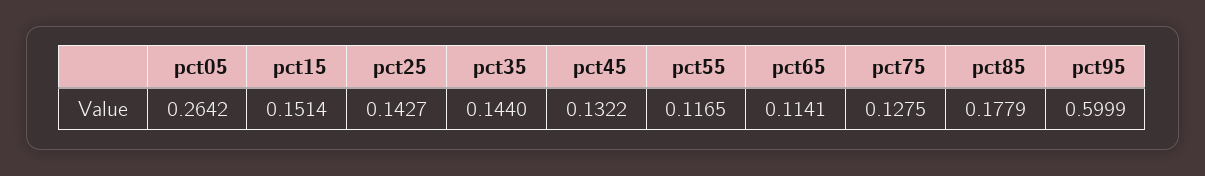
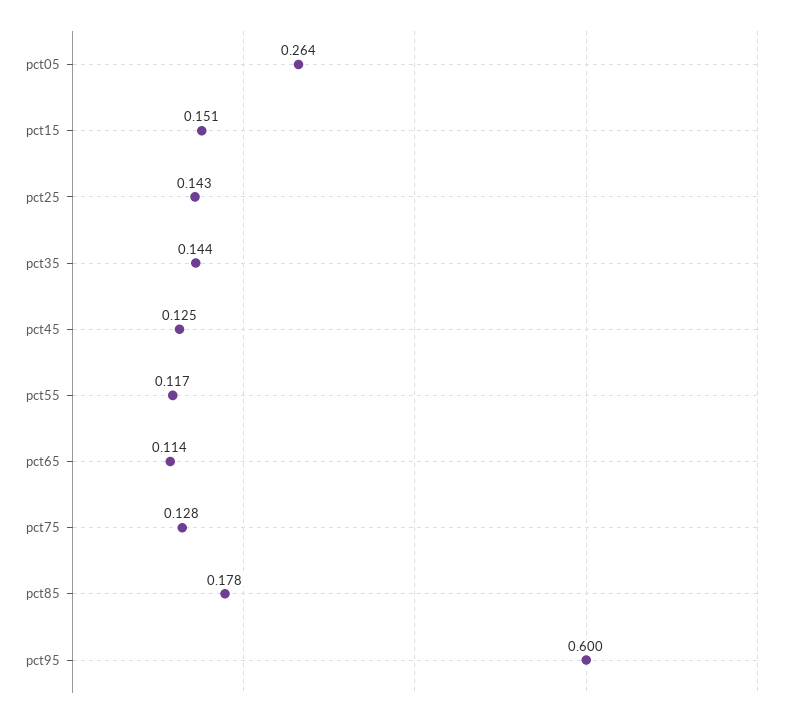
pct45: 0.1322 -> 0.125

